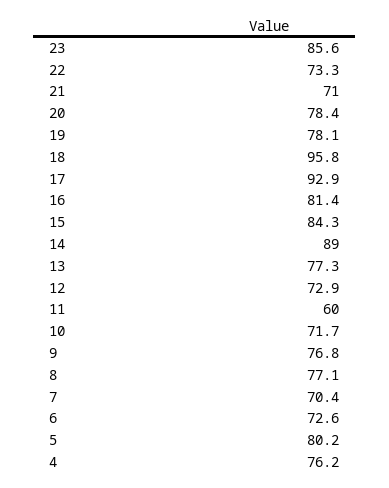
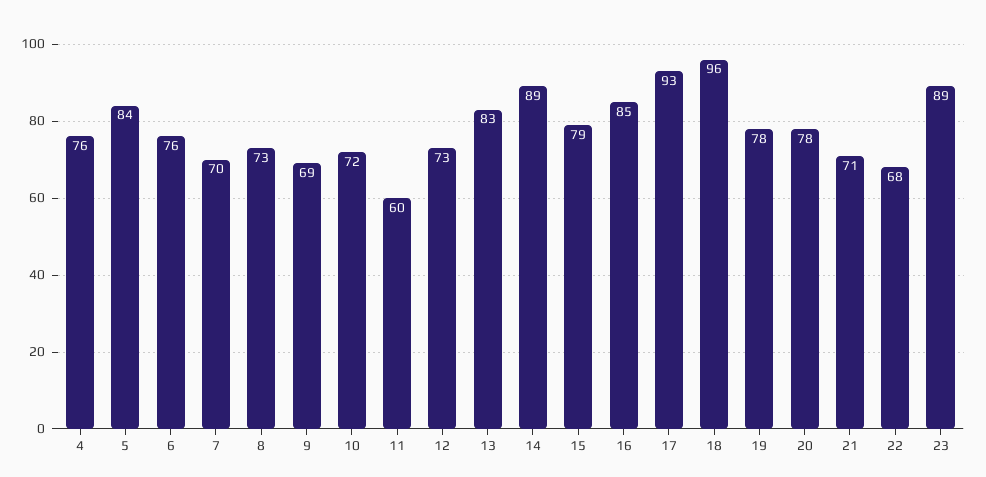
23: 85.6 -> 89
22: 73.3 -> 68
16: 81.4 -> 85
15: 84.3 -> 79
13: 77.3 -> 83
9: 76.8 -> 69
8: 77.1 -> 73
6: 72.6 -> 76
5: 80.2 -> 84

